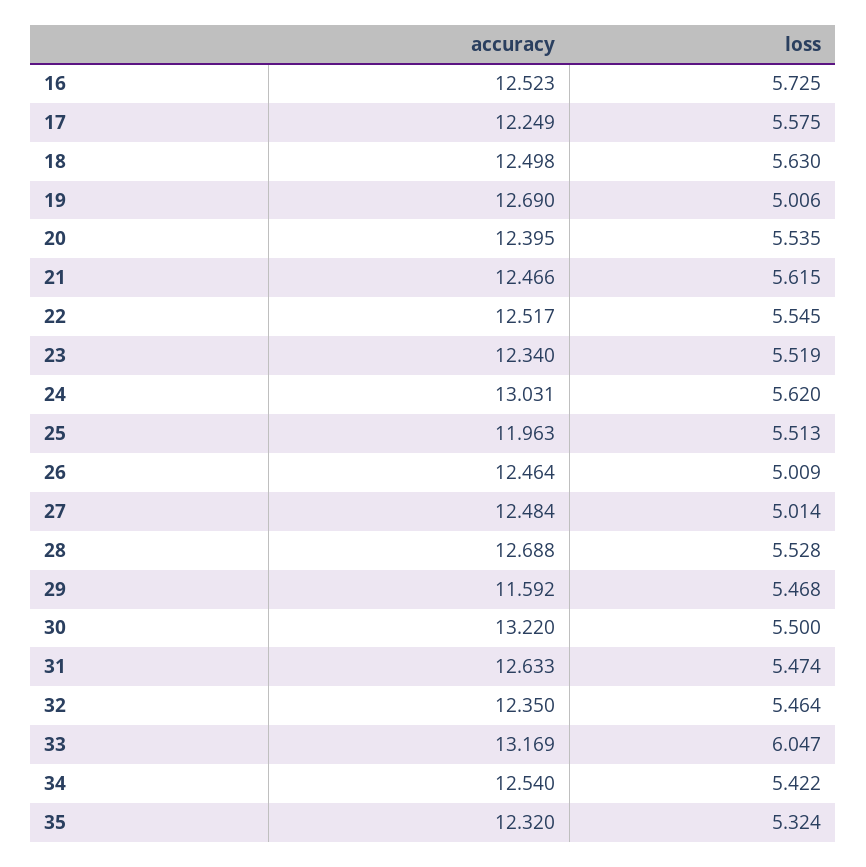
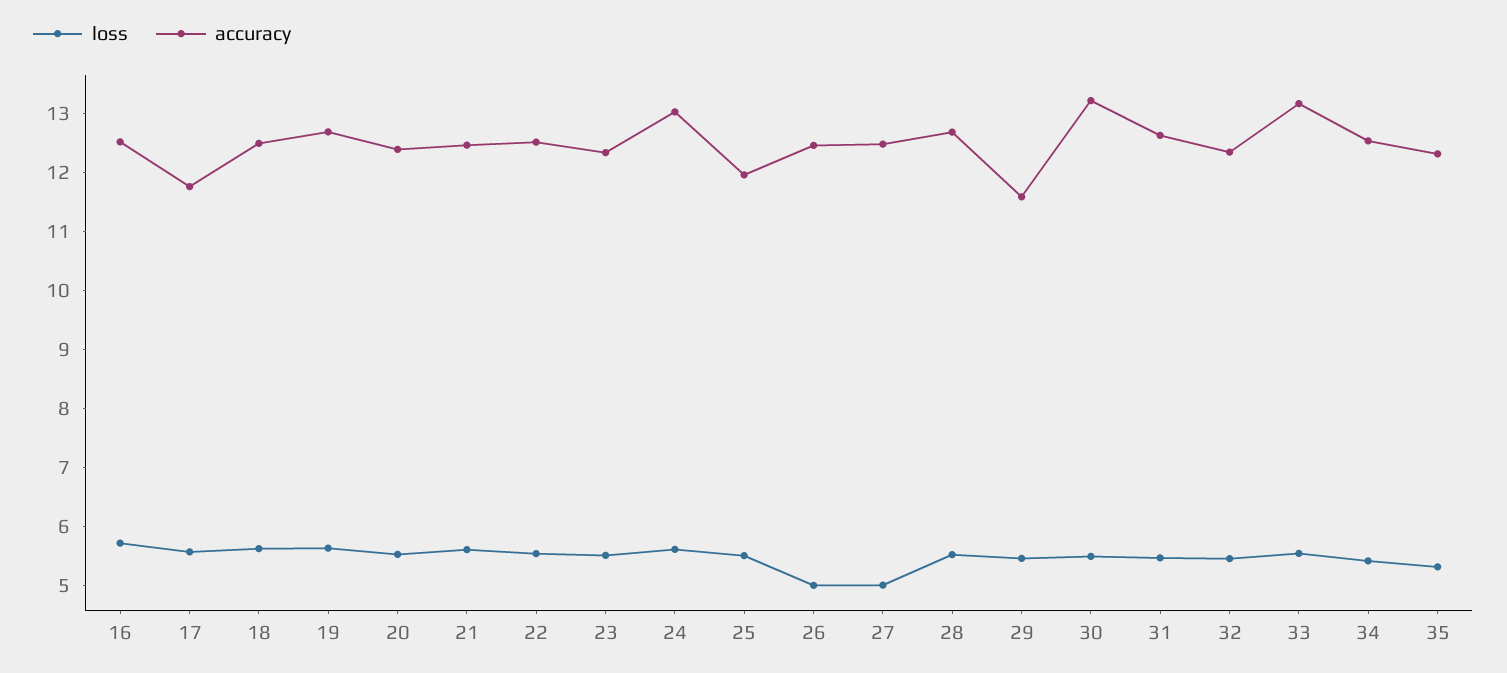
accuracy, 17: 12.249 -> 11.8
loss, 19: 5.006 -> 5.6
loss, 33: 6.047 -> 5.6

